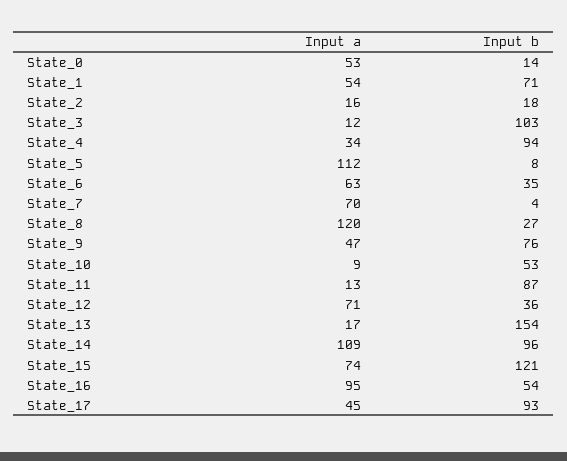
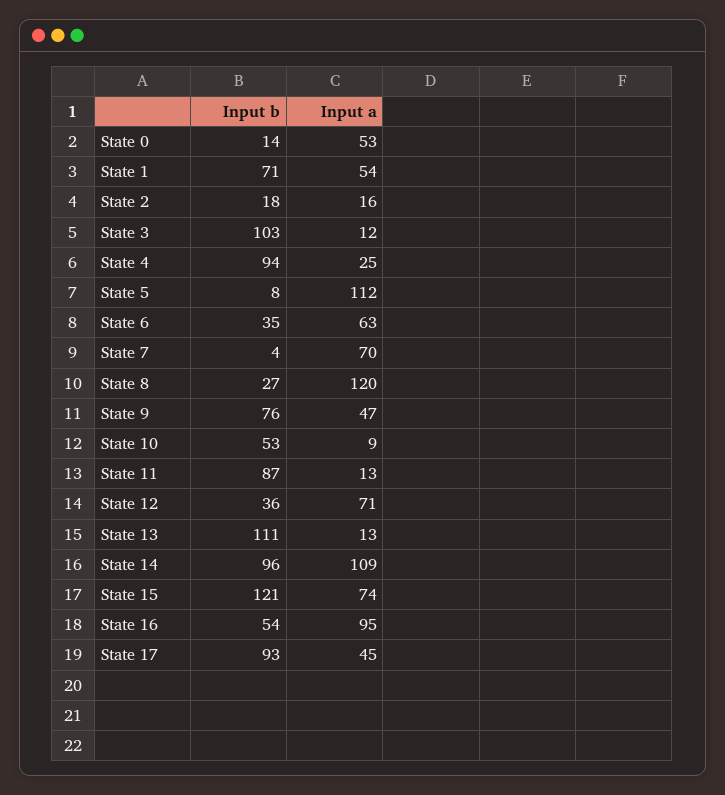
Input a, State_4: 34 -> 25
Input a, State_13: 17 -> 13
Input b, State_13: 154 -> 111

